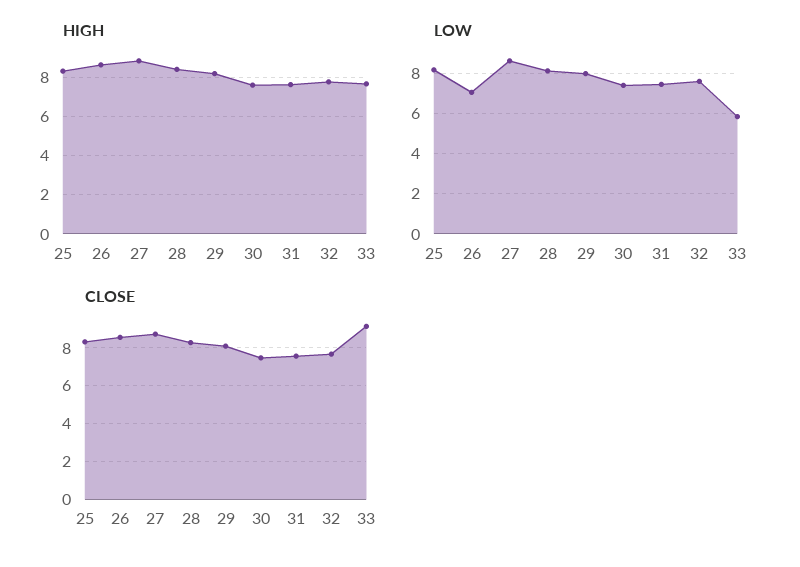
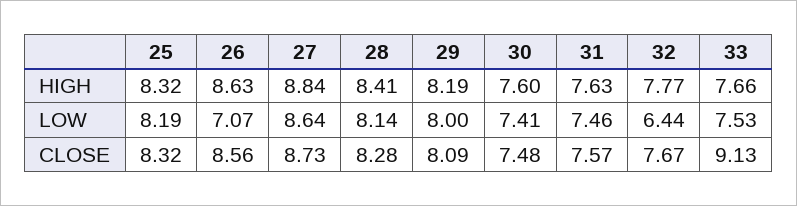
LOW, 32: 7.5 -> 6.44
LOW, 33: 6 -> 7.53

